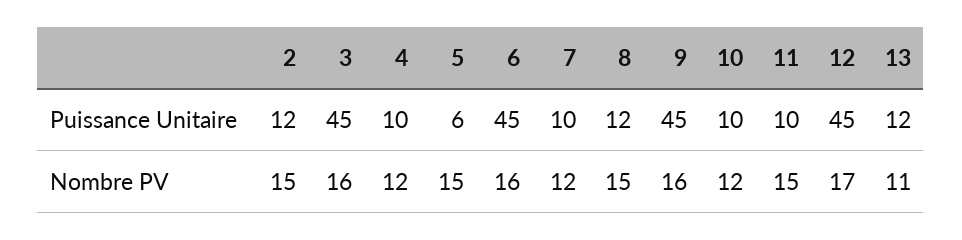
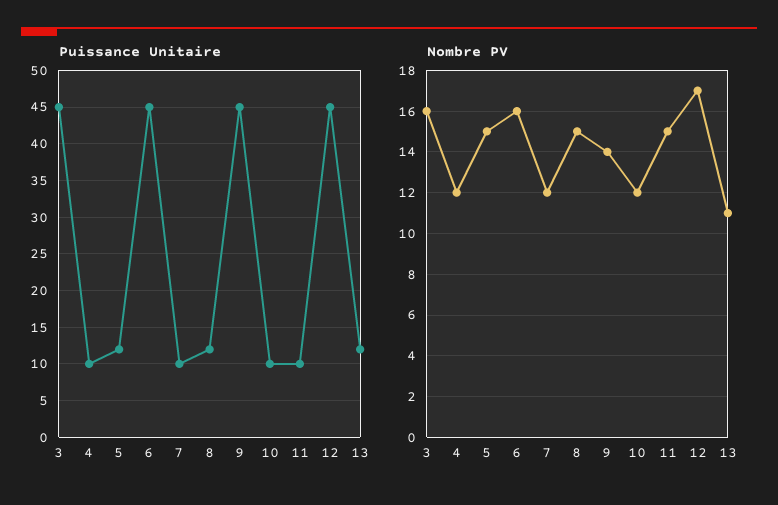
Puissance Unitaire, 2: 12 -> none
Puissance Unitaire, 5: 6 -> 12
Nombre PV, 2: 15 -> none
Nombre PV, 9: 16 -> 14

